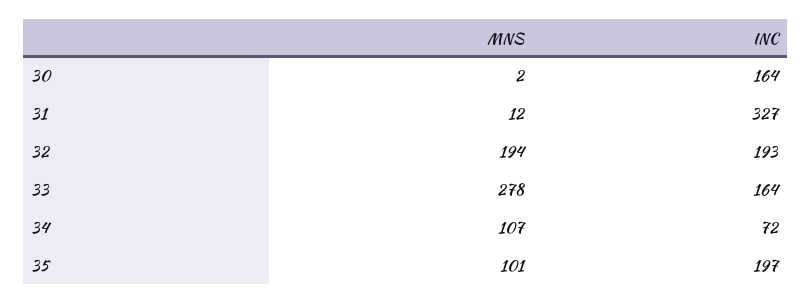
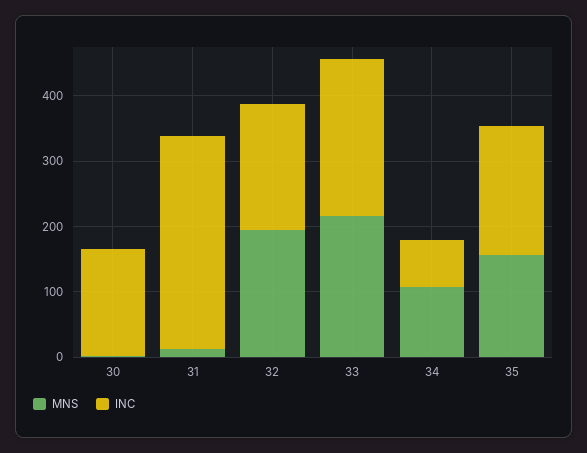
MNS, 33: 278 -> 220
INC, 33: 164 -> 240
MNS, 35: 101 -> 160

